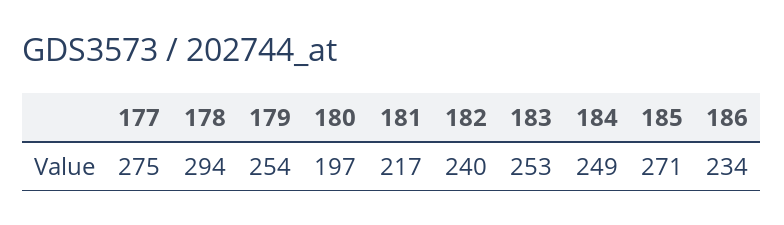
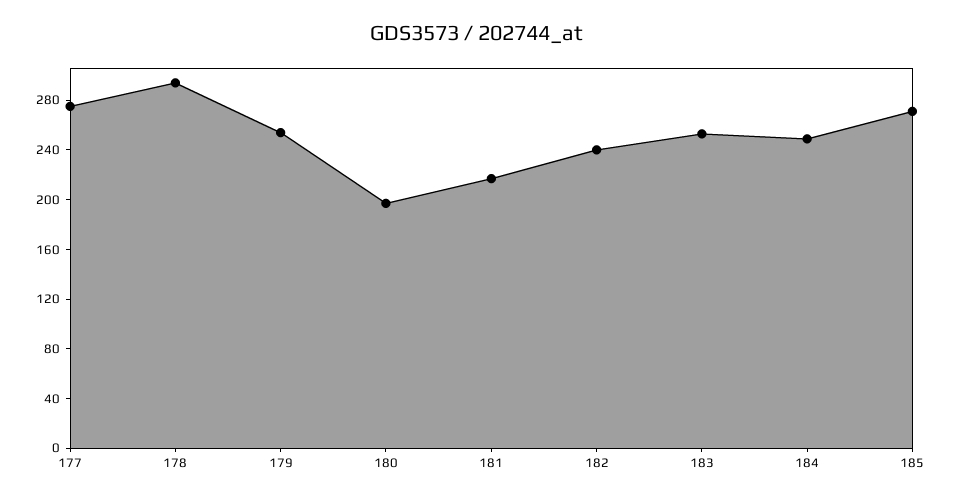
186: 234 -> none

